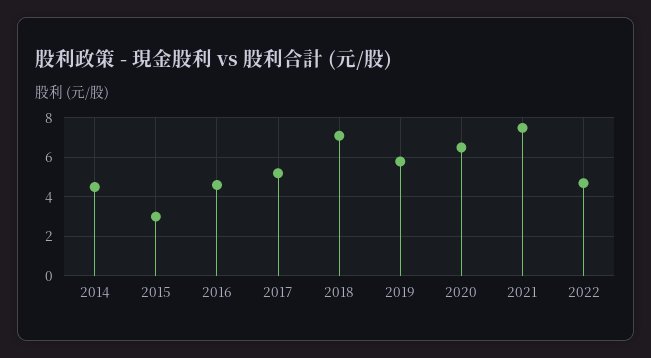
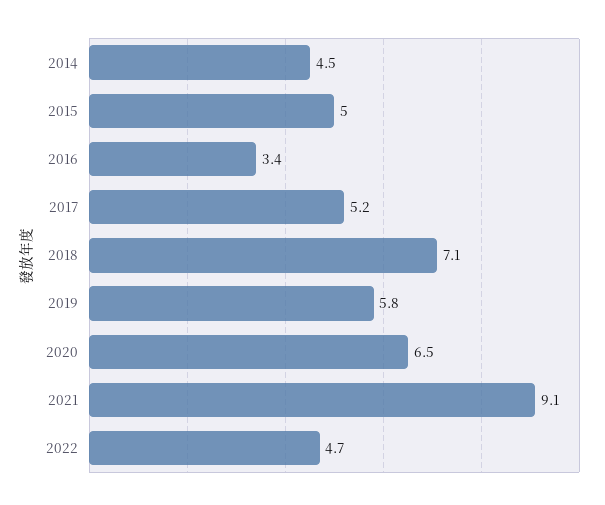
2015: 3 -> 5
2016: 4.5 -> 3.4
2021: 7.5 -> 9.1

